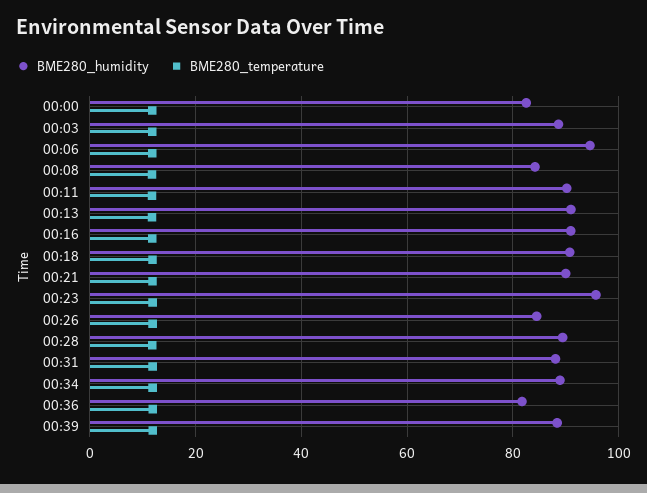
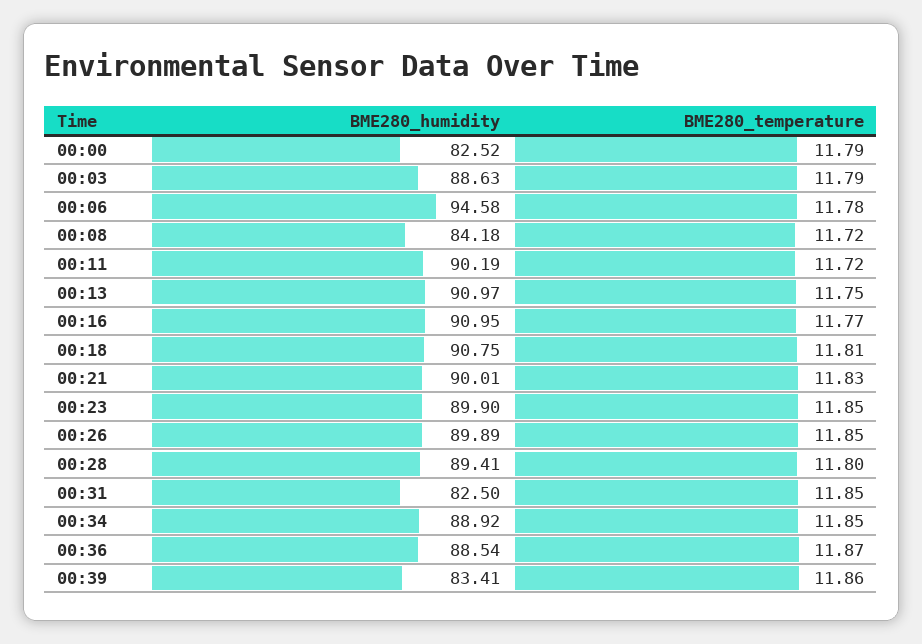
BME280_humidity, 00:23: 96 -> 89.9
BME280_humidity, 00:26: 84 -> 89.89
BME280_humidity, 00:31: 88 -> 82.5
BME280_humidity, 00:36: 82 -> 88.54
BME280_humidity, 00:39: 88 -> 83.41

